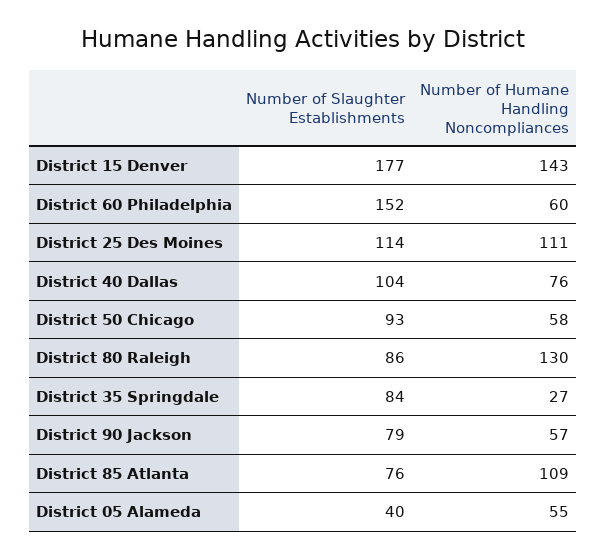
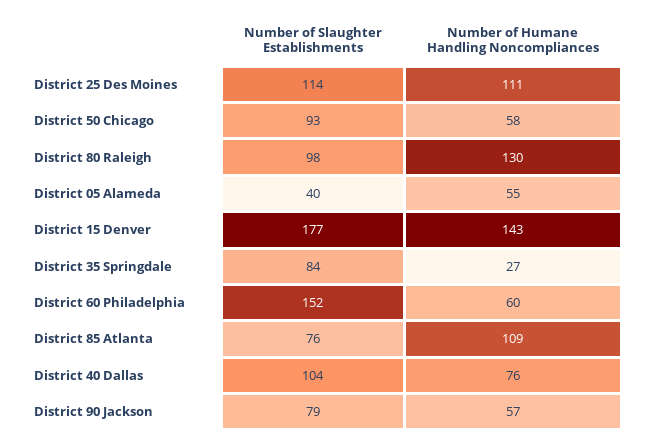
Number of Slaughter Establishments, District 80 Raleigh: 86 -> 98

